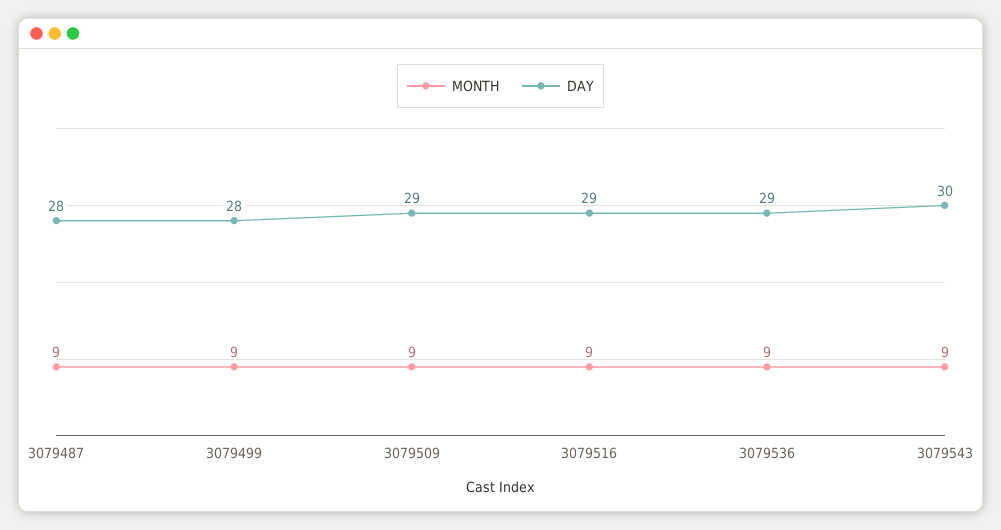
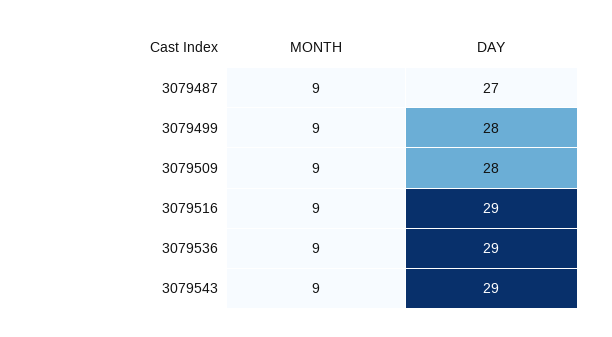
DAY, 3079487: 28 -> 27
DAY, 3079509: 29 -> 28
DAY, 3079543: 30 -> 29

